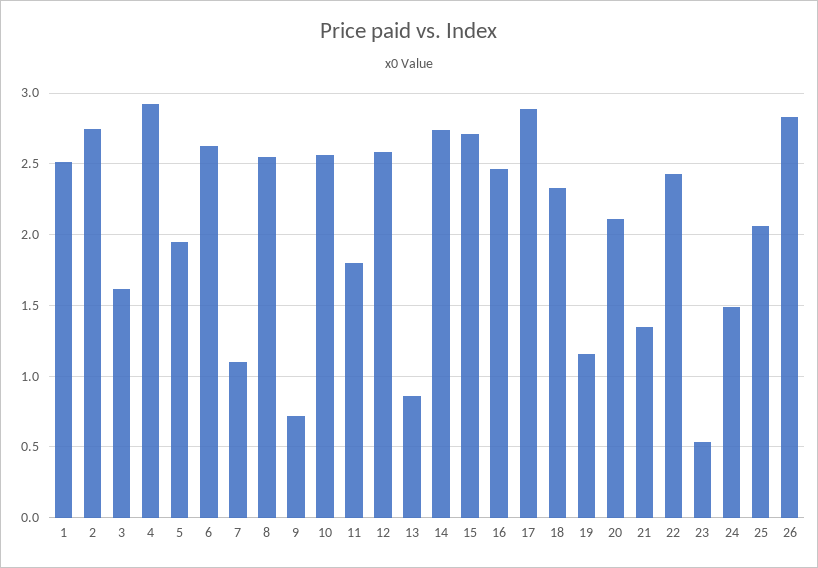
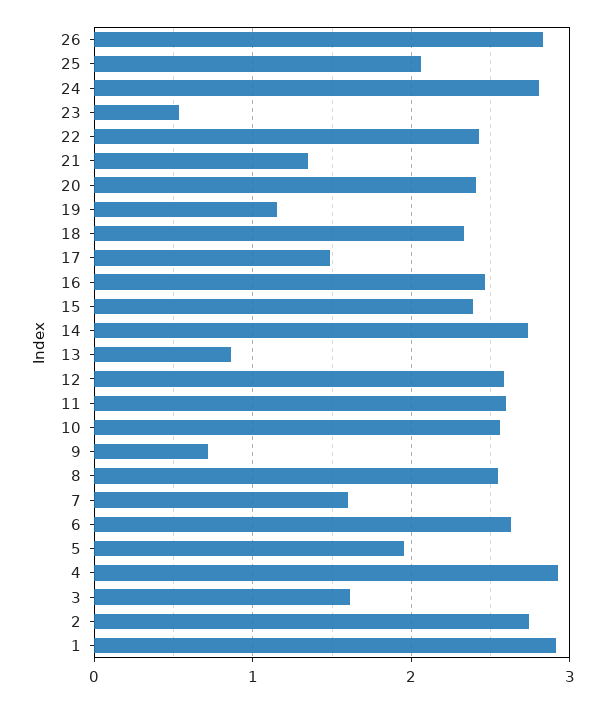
1: 2.5 -> 2.9
7: 1.1 -> 1.6
11: 1.8 -> 2.6
15: 2.7 -> 2.4
17: 2.9 -> 1.5
20: 2.1 -> 2.4
24: 1.5 -> 2.8

